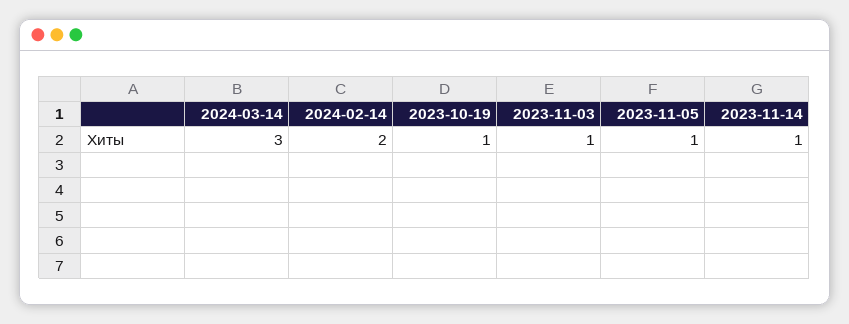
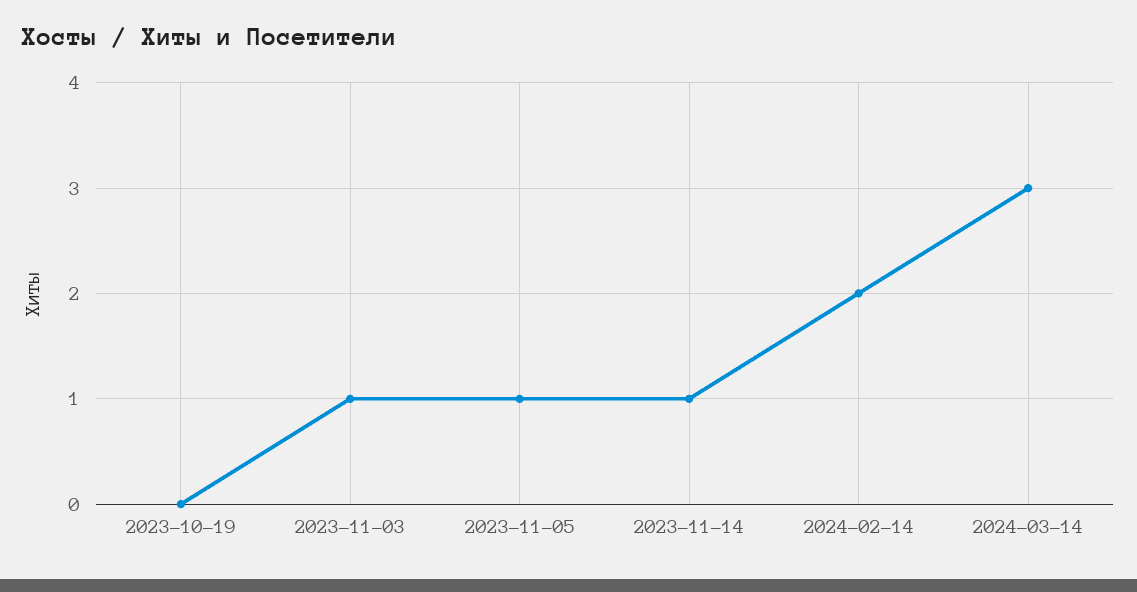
2023-10-19: 1 -> 0

